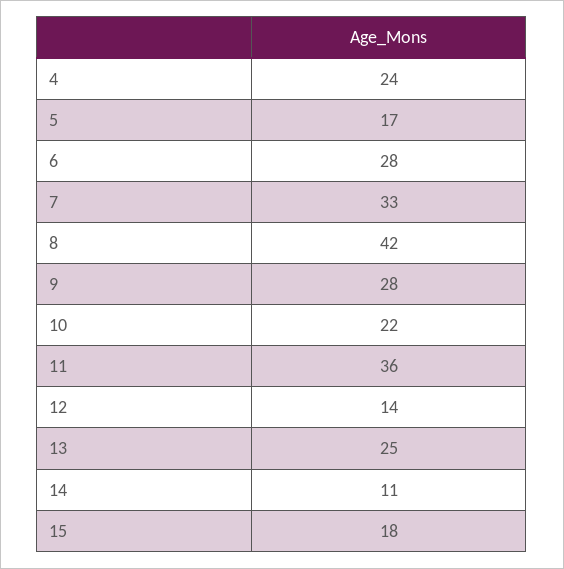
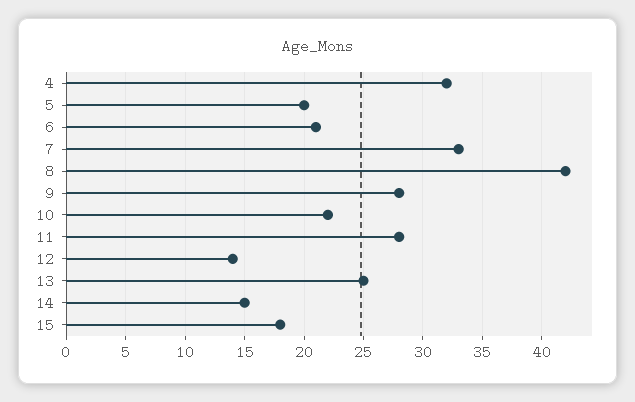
4: 24 -> 32
5: 17 -> 20
6: 28 -> 21
11: 36 -> 28
14: 11 -> 15

